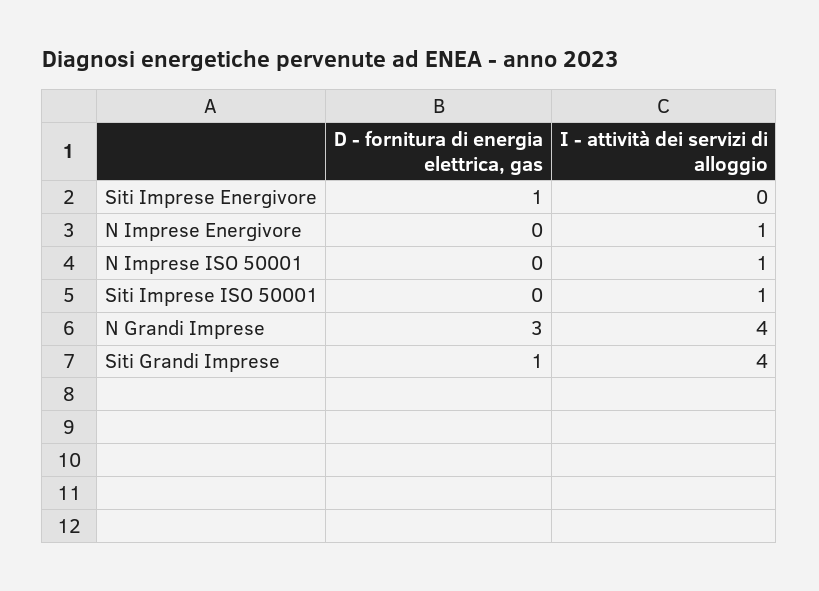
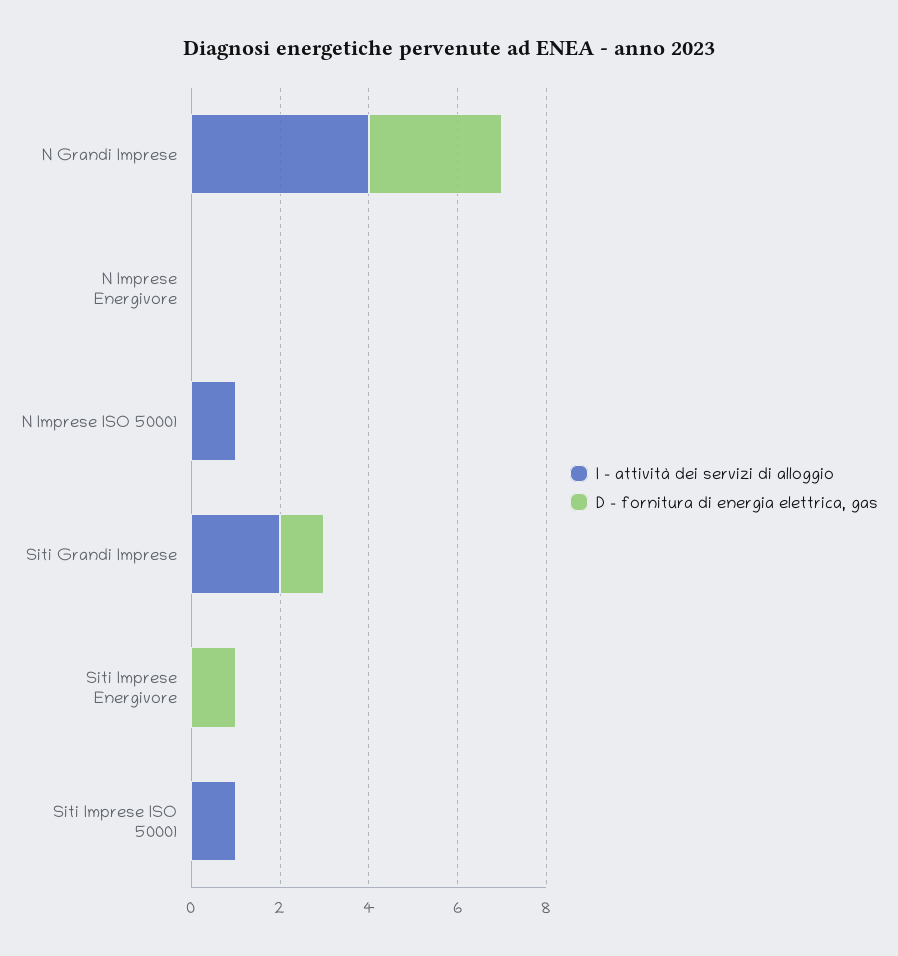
I - attività dei servizi di alloggio, N Imprese Energivore: 1 -> 0
I - attività dei servizi di alloggio, Siti Grandi Imprese: 4 -> 2

